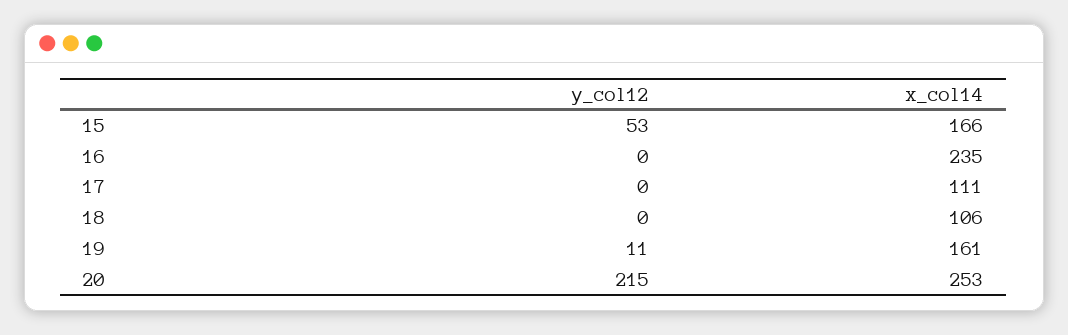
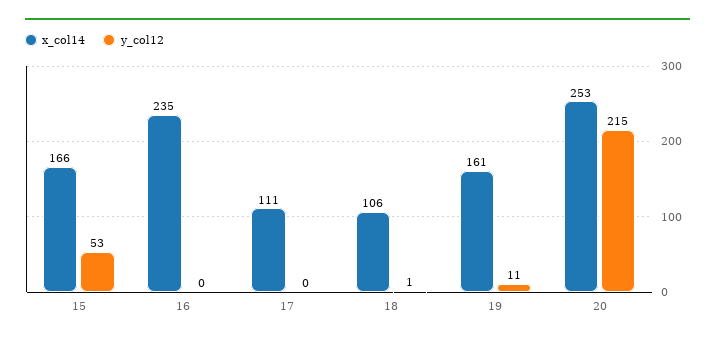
y_col12, 18: 0 -> 1

